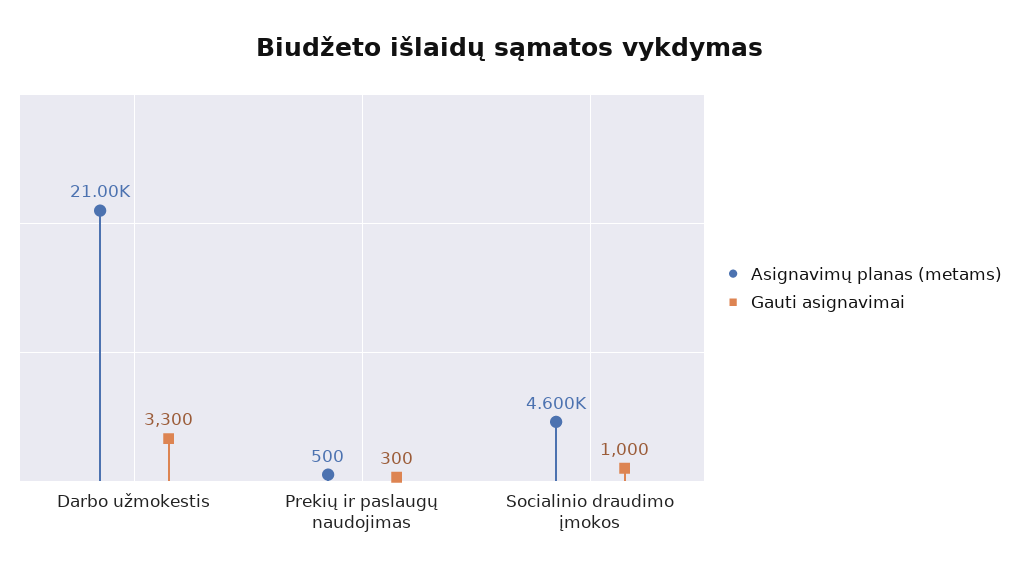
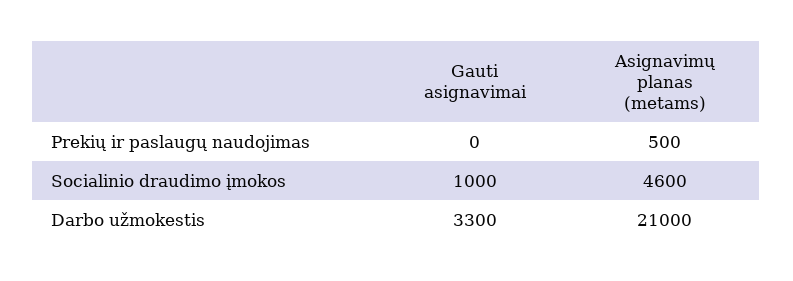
Gauti asignavimai, Prekių ir paslaugų naudojimas: 300 -> 0

